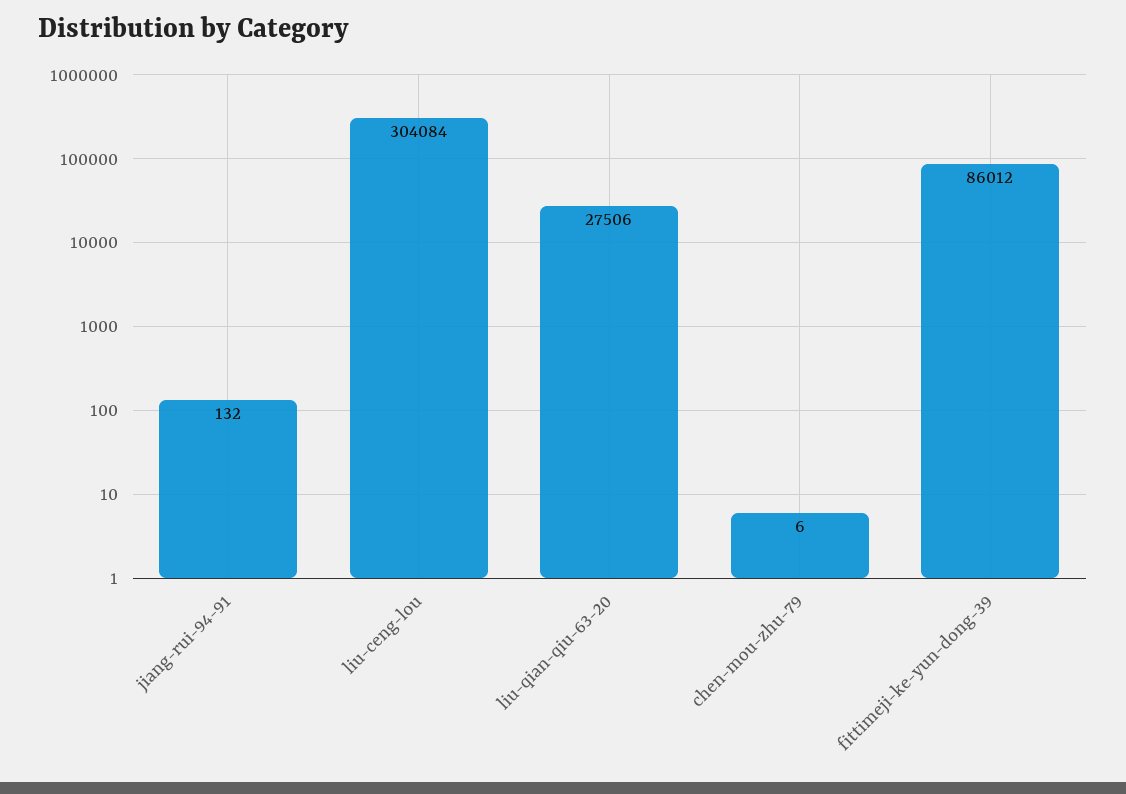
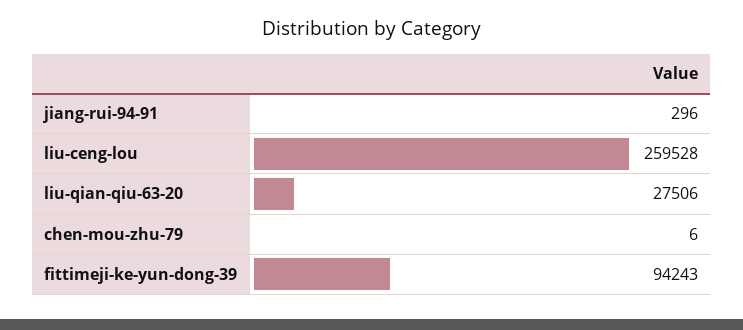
jiang-rui-94-91: 132 -> 296
liu-ceng-lou: 304084 -> 259528
fittimeji-ke-yun-dong-39: 86012 -> 94243

